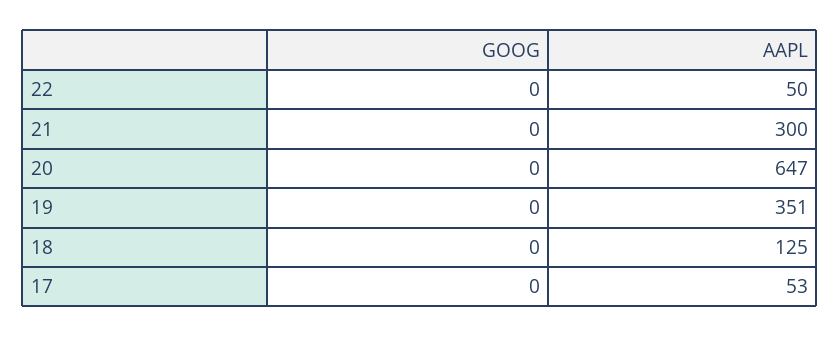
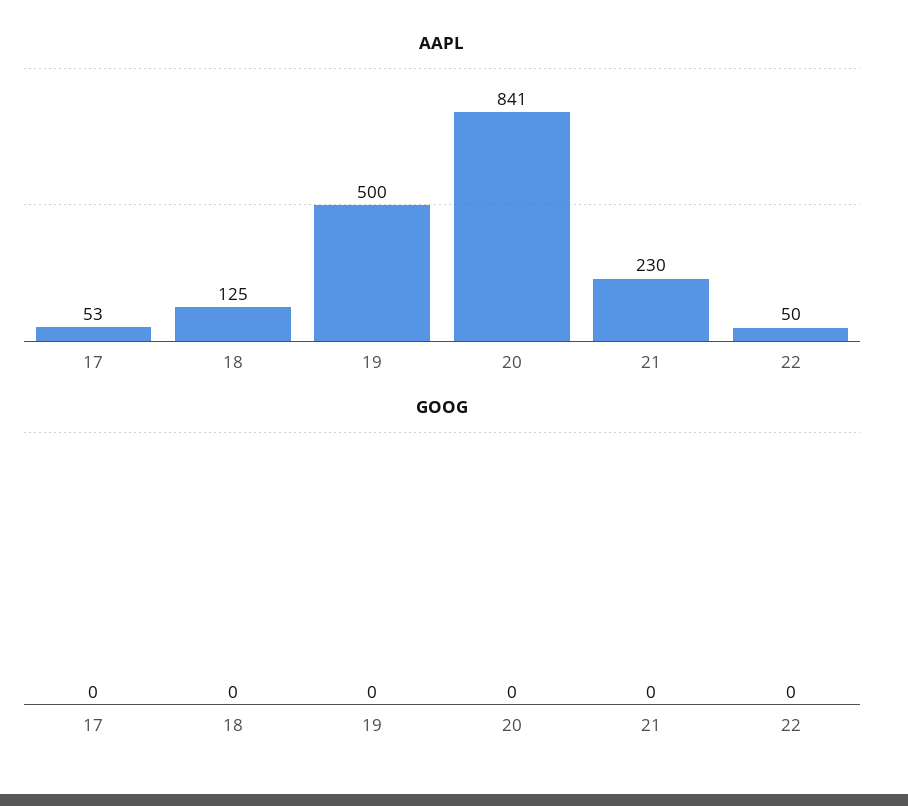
AAPL, 21: 300 -> 230
AAPL, 20: 647 -> 841
AAPL, 19: 351 -> 500

